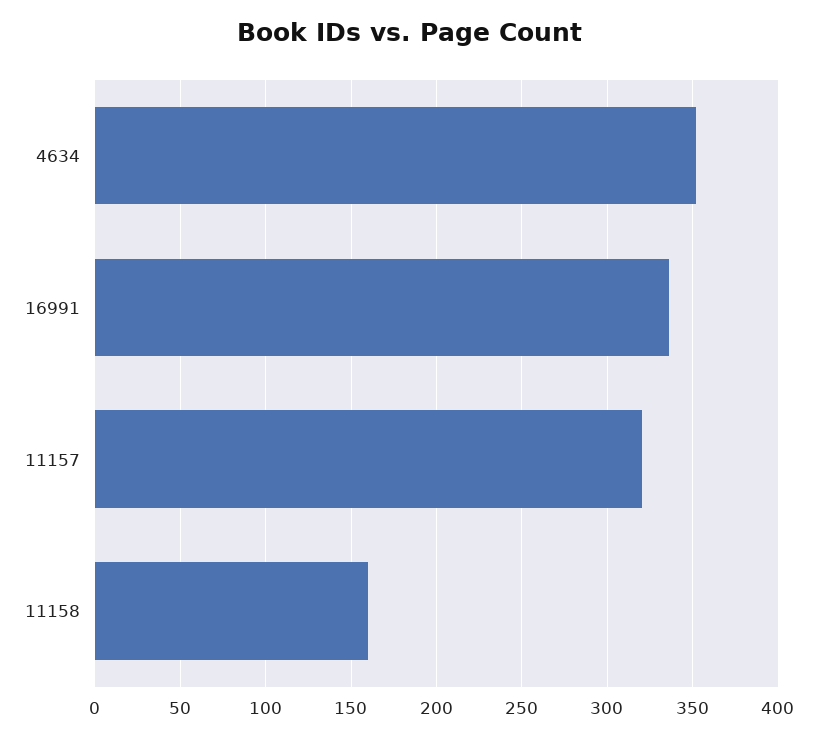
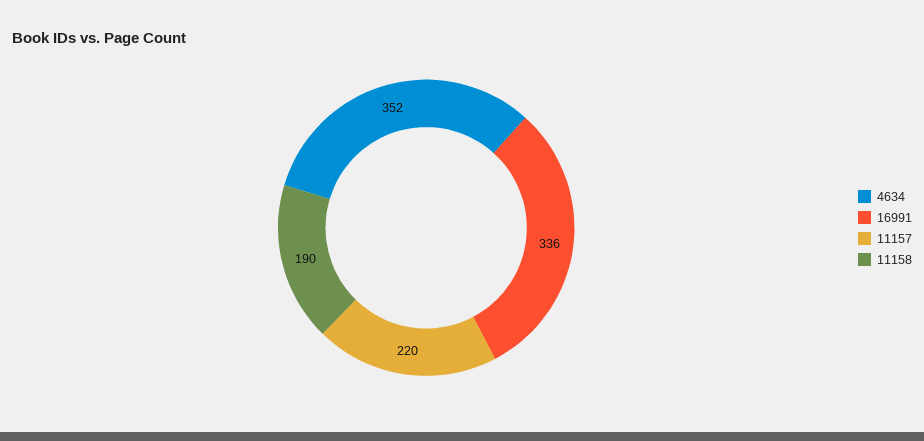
11157: 320 -> 220
11158: 160 -> 190

